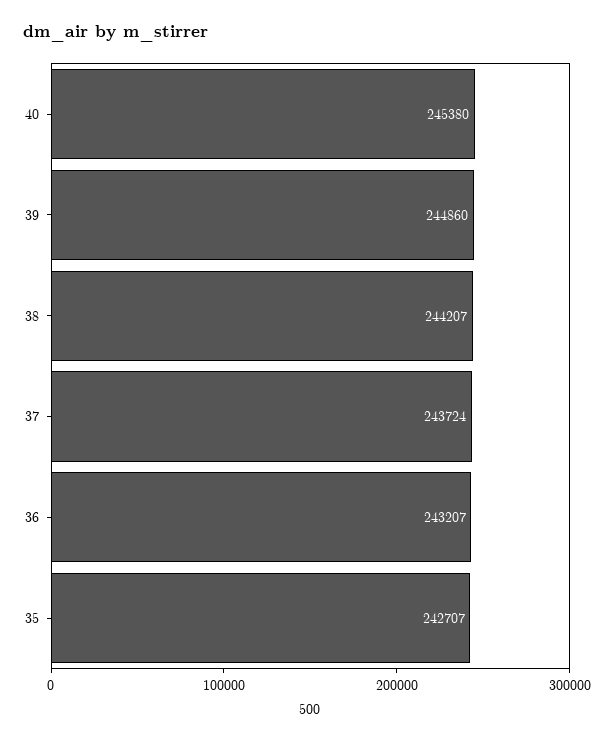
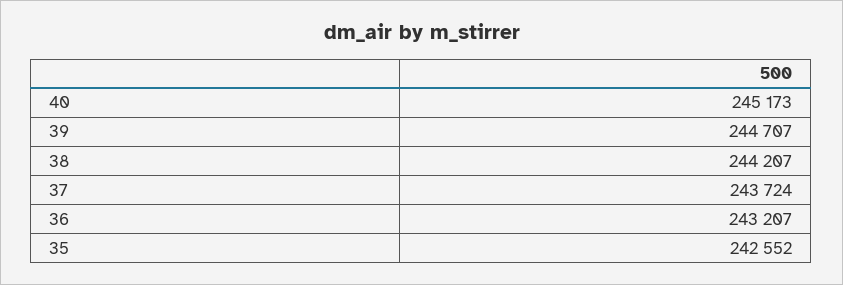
40: 245380 -> 245173
39: 244860 -> 244707
35: 242707 -> 242552

